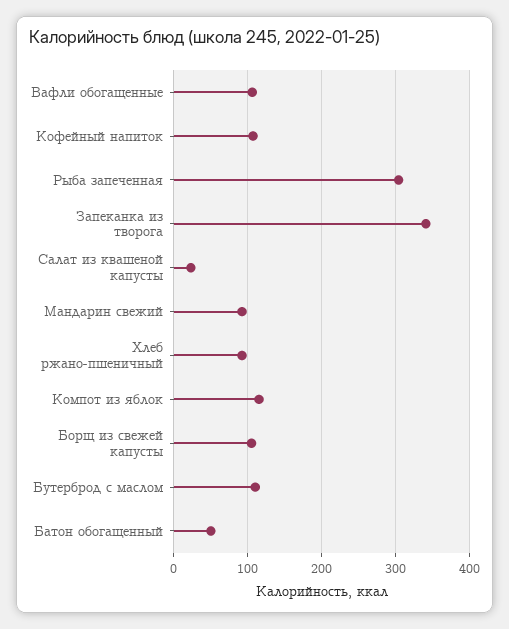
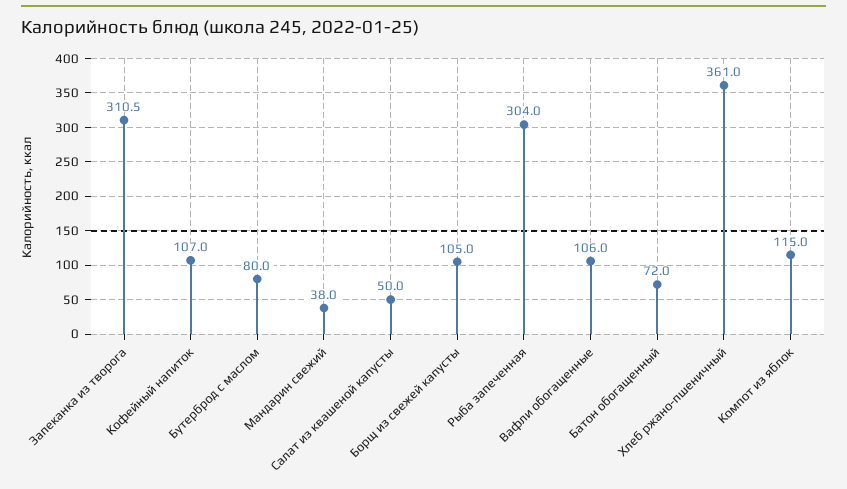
Запеканка из творога: 340 -> 310.5
Салат из квашеной капусты: 20 -> 50
Мандарин свежий: 90 -> 38
Хлеб ржано-пшеничный: 90 -> 361
Бутерброд с маслом: 110 -> 80
Батон обогащенный: 50 -> 72

